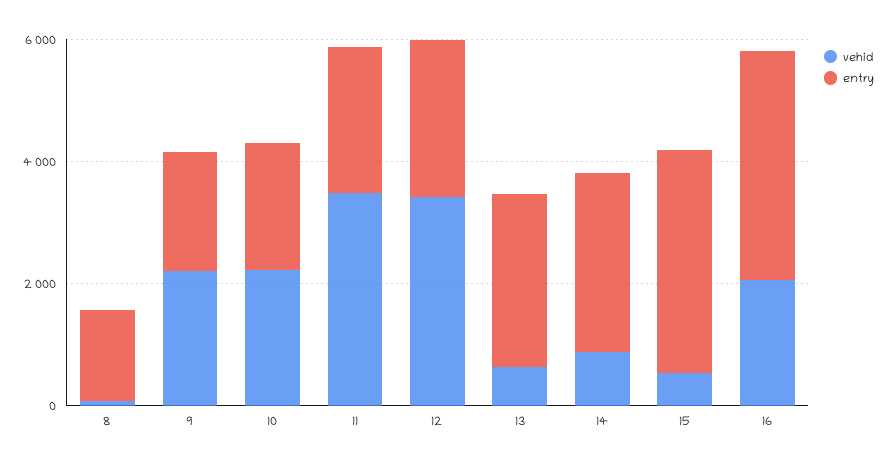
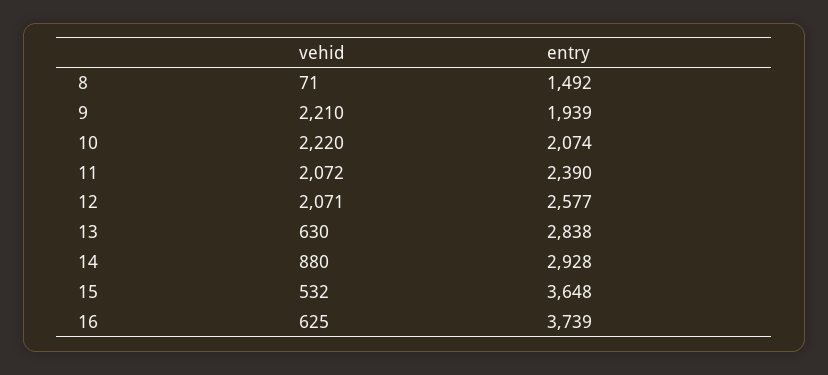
vehid, 11: 3500 -> 2072
vehid, 12: 3500 -> 2071
vehid, 16: 2000 -> 625

